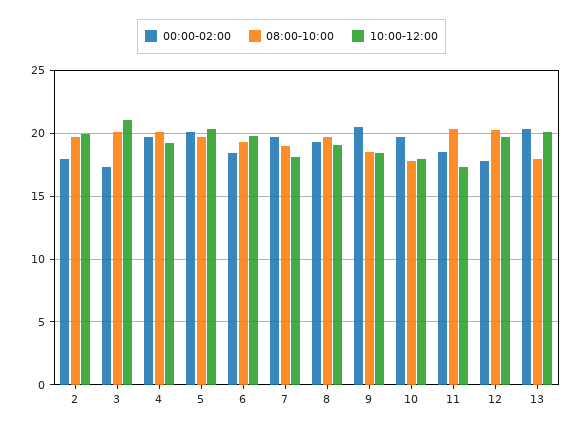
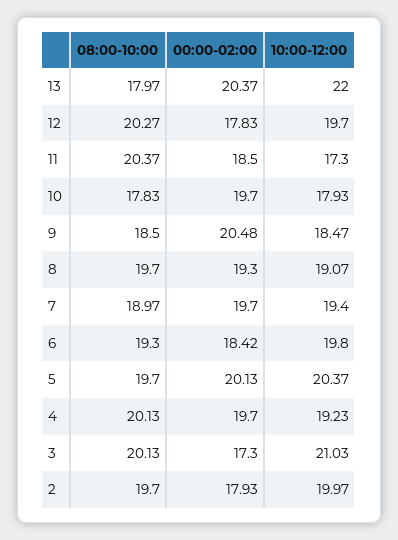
10:00-12:00, 7: 18 -> 19.4
10:00-12:00, 13: 20 -> 22

